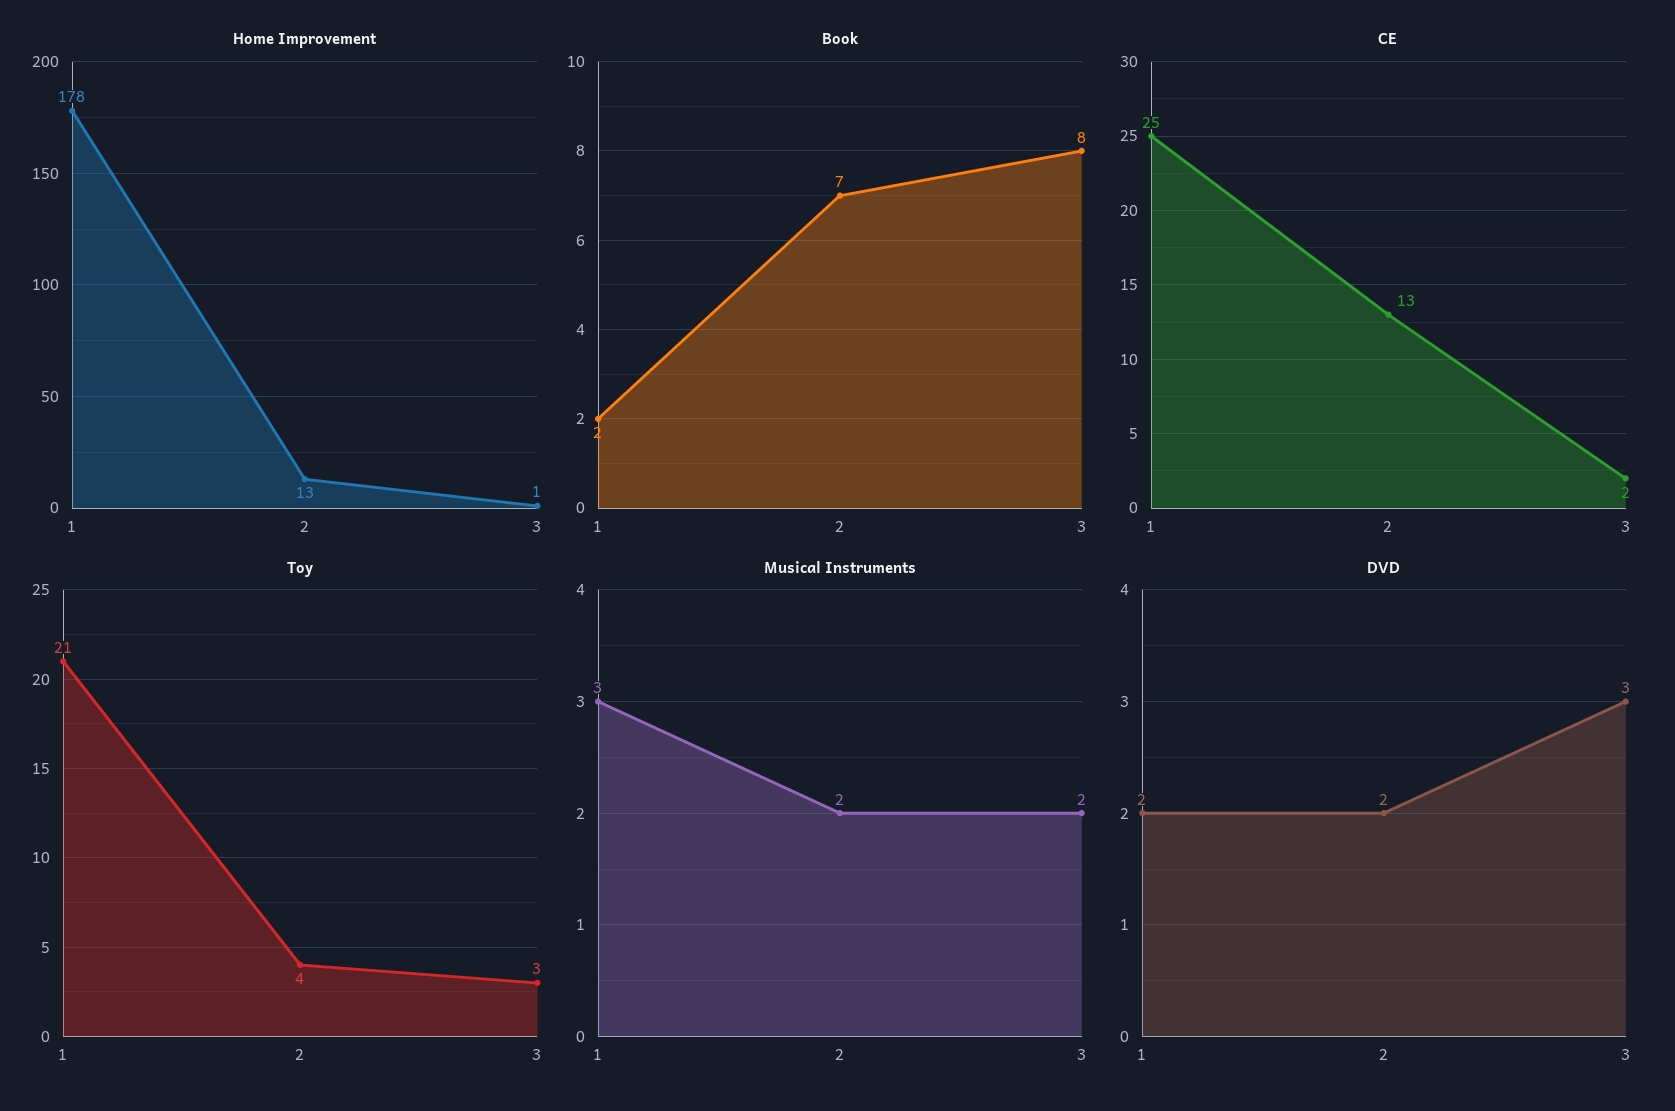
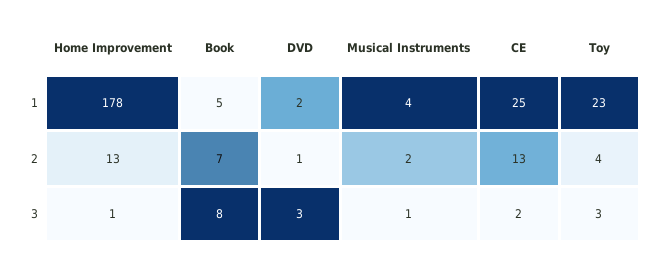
Book, 1: 2 -> 5
Toy, 1: 21 -> 23
Musical Instruments, 1: 3 -> 4
Musical Instruments, 3: 2 -> 1
DVD, 2: 2 -> 1

